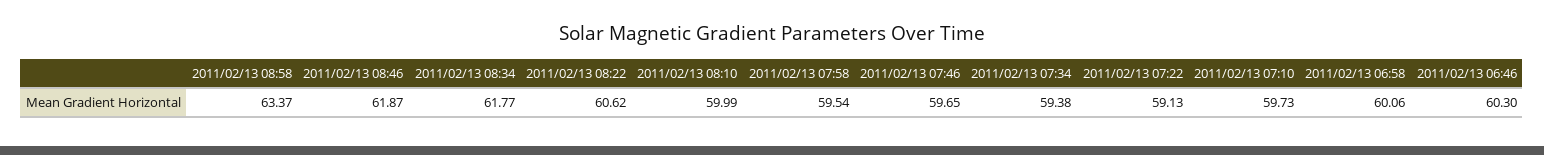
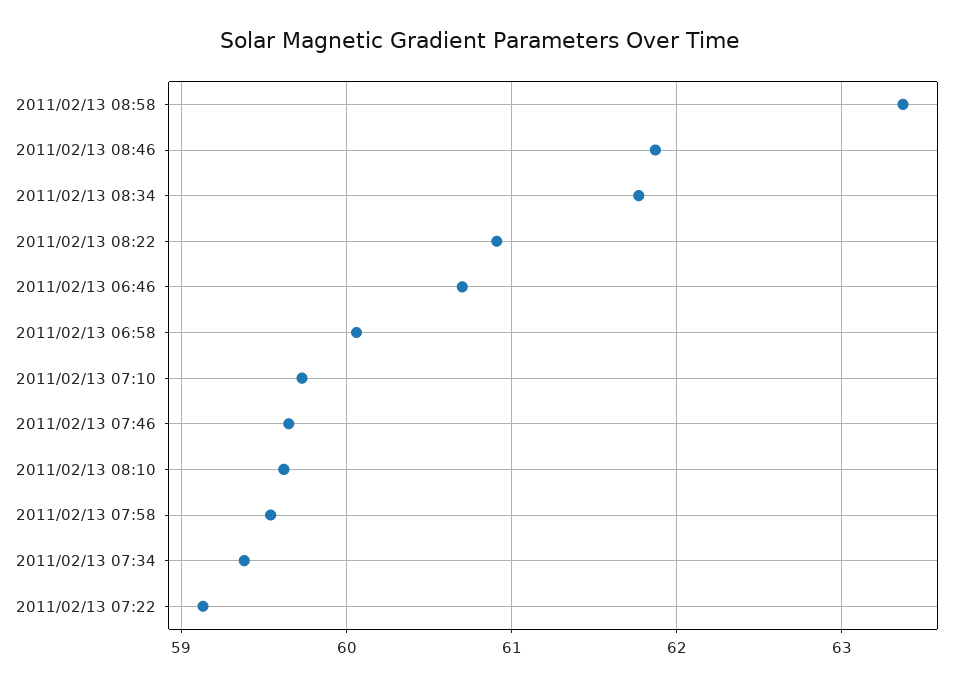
2011/02/13 08:22: 60.62 -> 60.9
2011/02/13 08:10: 59.99 -> 59.6
2011/02/13 06:46: 60.3 -> 60.7

